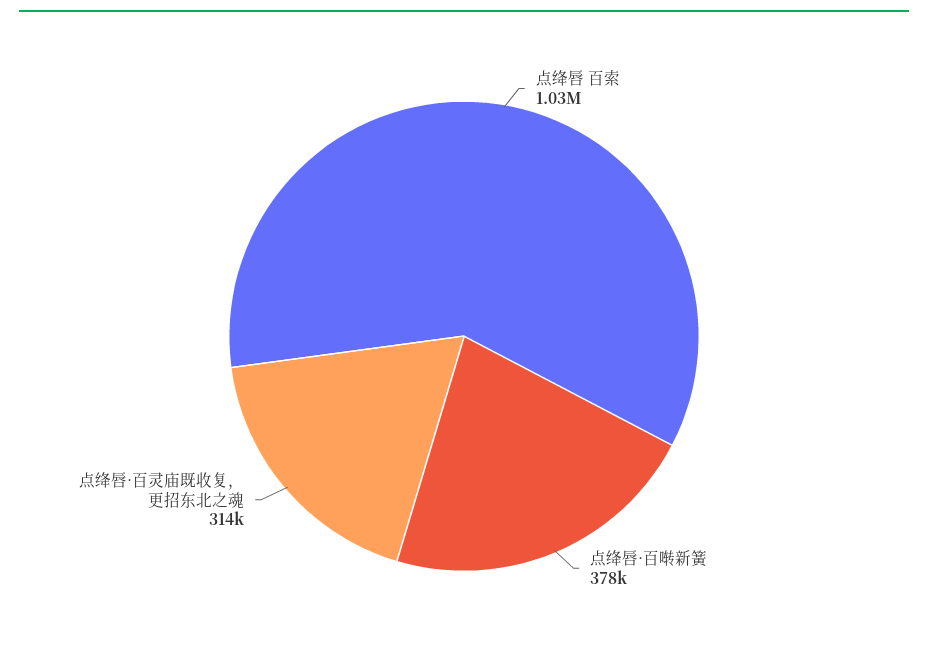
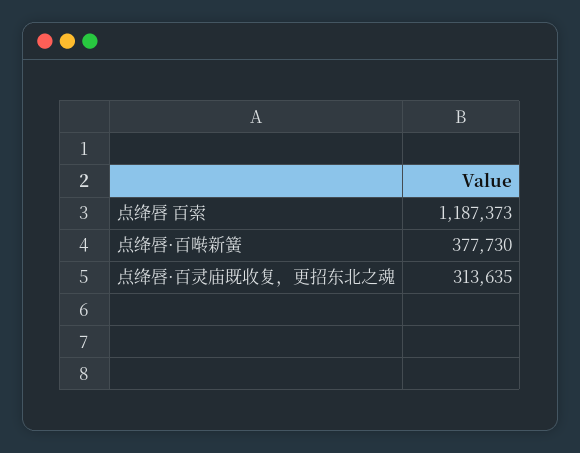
点绛唇 百索: 1030000 -> 1187373

